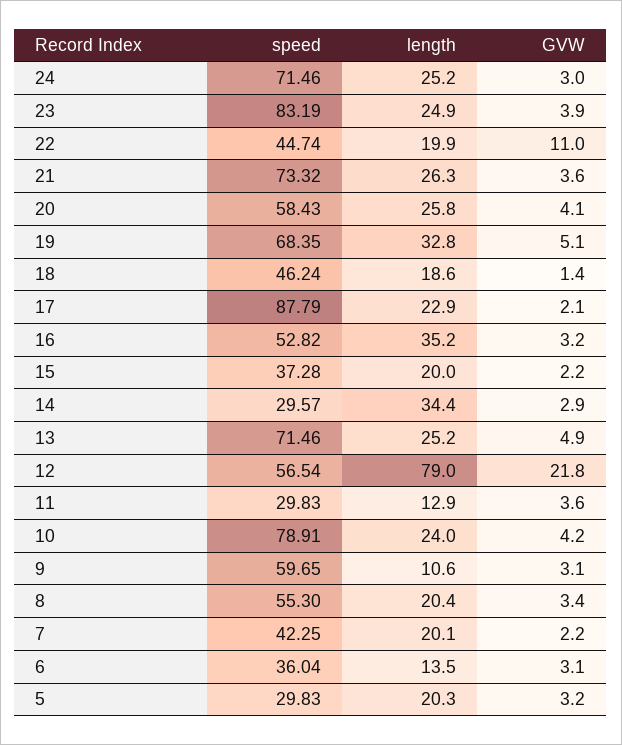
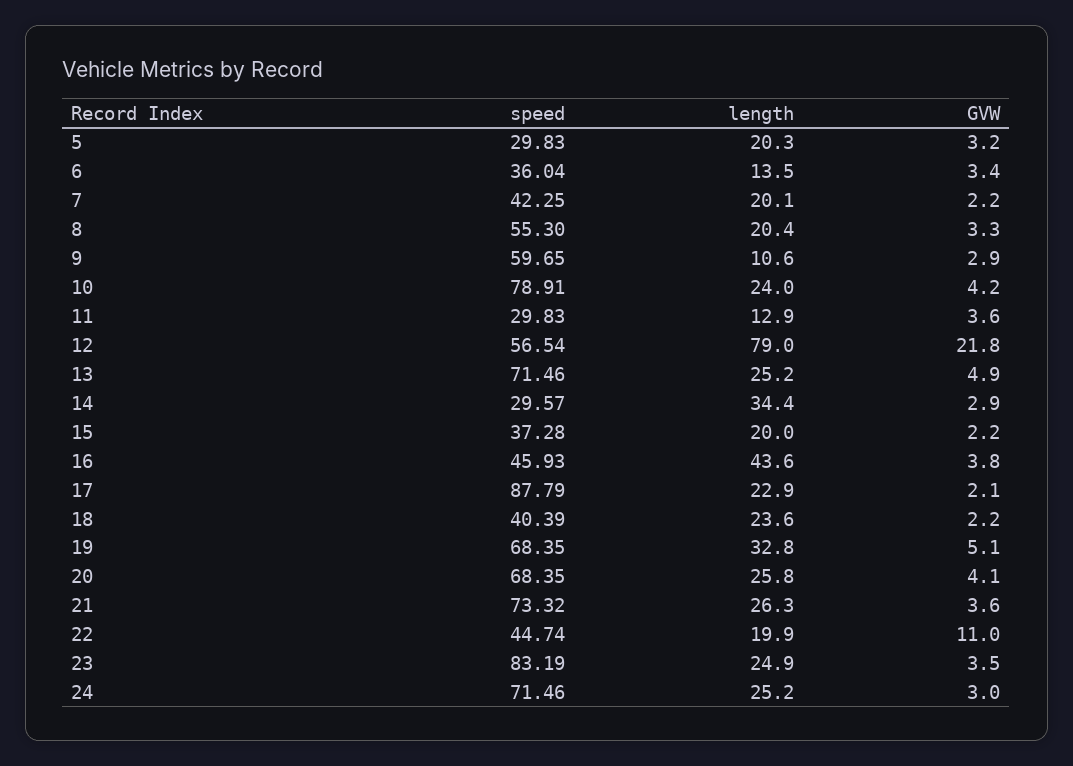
GVW, 23: 3.9 -> 3.5
speed, 20: 58.43 -> 68.35
speed, 18: 46.24 -> 40.39
length, 18: 18.6 -> 23.6
GVW, 18: 1.4 -> 2.2
speed, 16: 52.82 -> 45.93
length, 16: 35.2 -> 43.6
GVW, 16: 3.2 -> 3.8
GVW, 9: 3.1 -> 2.9
GVW, 8: 3.4 -> 3.3
GVW, 6: 3.1 -> 3.4

